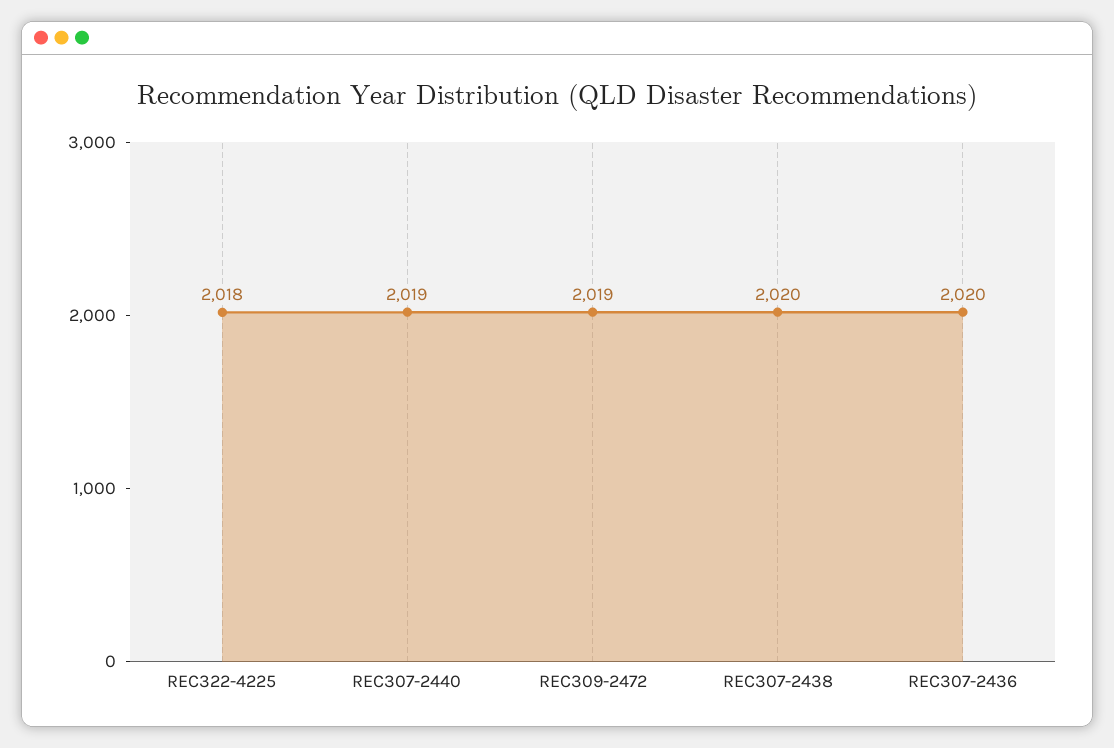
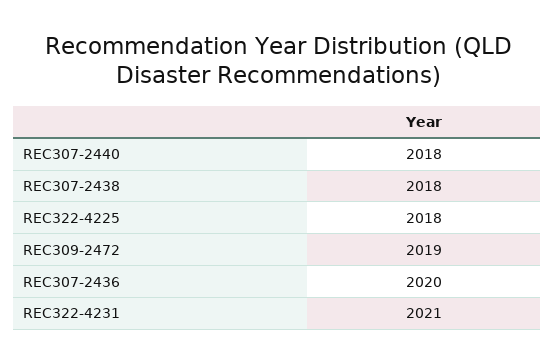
REC307-2440: 2019 -> 2018
REC307-2438: 2020 -> 2018
REC322-4231: none -> 2021

